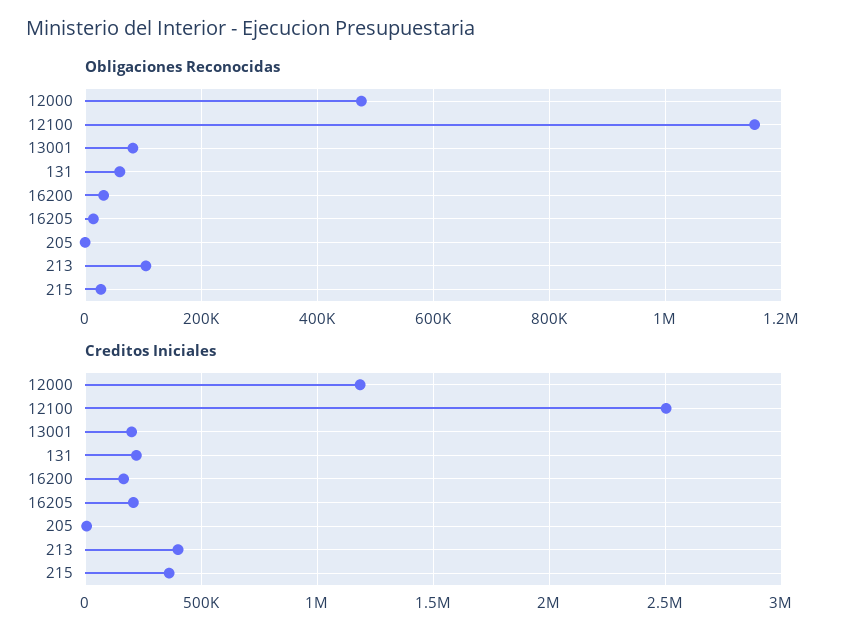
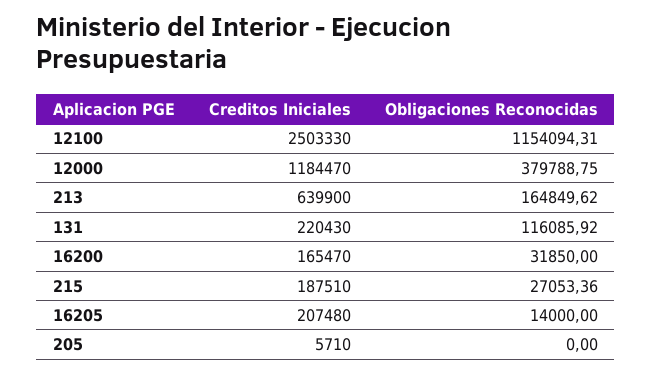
Obligaciones Reconocidas, 12000: 480000 -> 379788.75
Obligaciones Reconocidas, 13001: 80000 -> none
Obligaciones Reconocidas, 131: 60000 -> 116085.92
Obligaciones Reconocidas, 213: 100000 -> 164849.62
Creditos Iniciales, 13001: 200000 -> none
Creditos Iniciales, 213: 400000 -> 639900
Creditos Iniciales, 215: 350000 -> 187510

